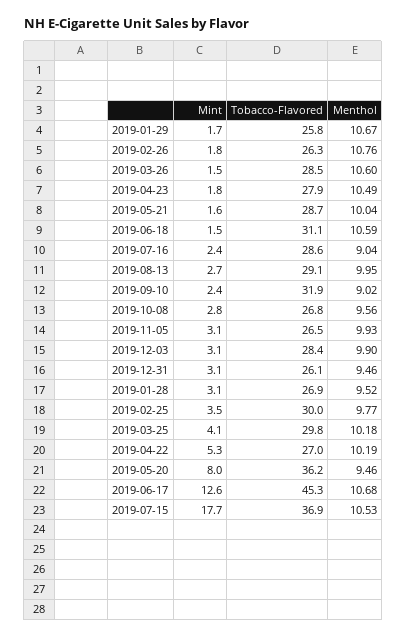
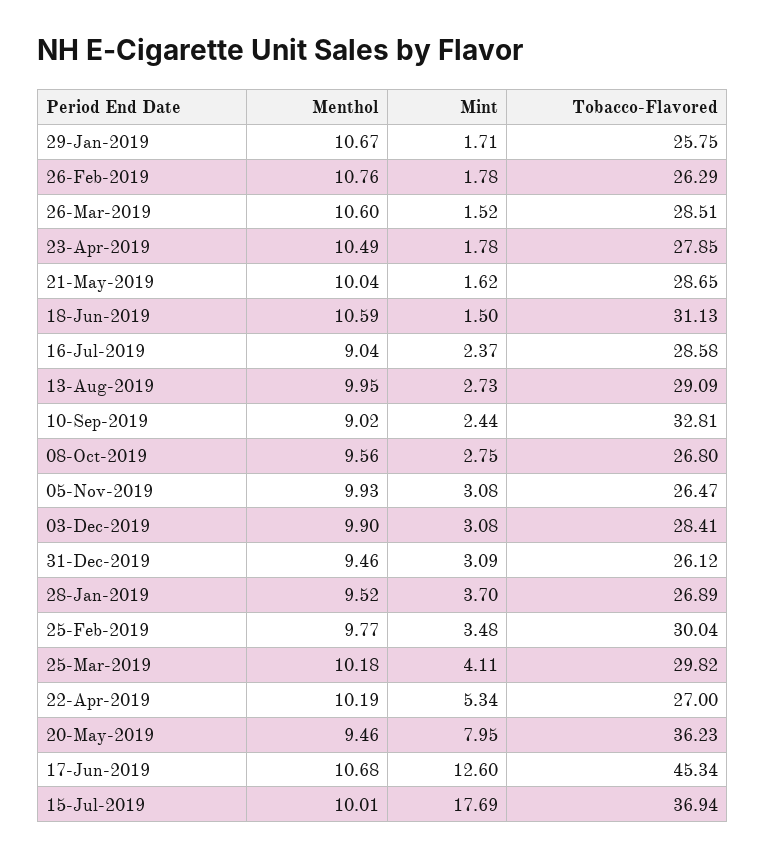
Tobacco-Flavored, 2019-09-10: 31.9 -> 32.81
Mint, 2019-01-28: 3.1 -> 3.7
Menthol, 2019-07-15: 10.53 -> 10.01

